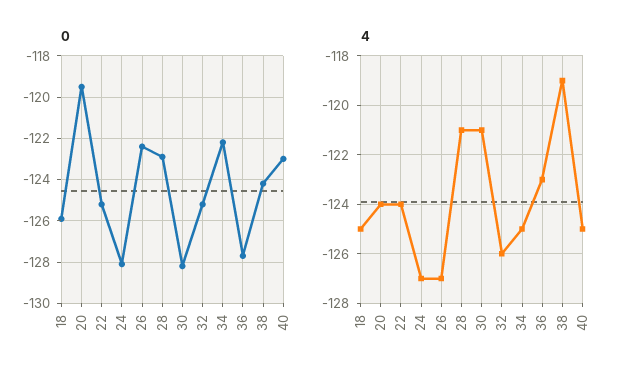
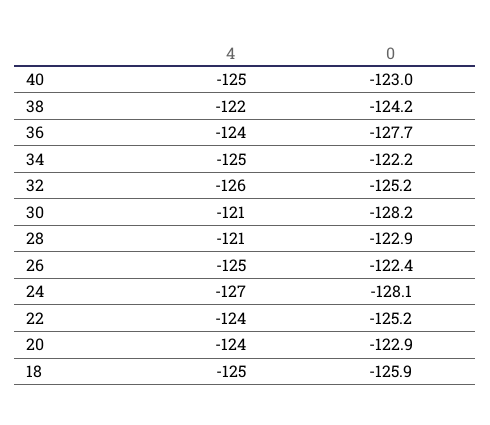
0, 20: -119.5 -> -122.9
4, 26: -127 -> -125
4, 36: -123 -> -124
4, 38: -119 -> -122

